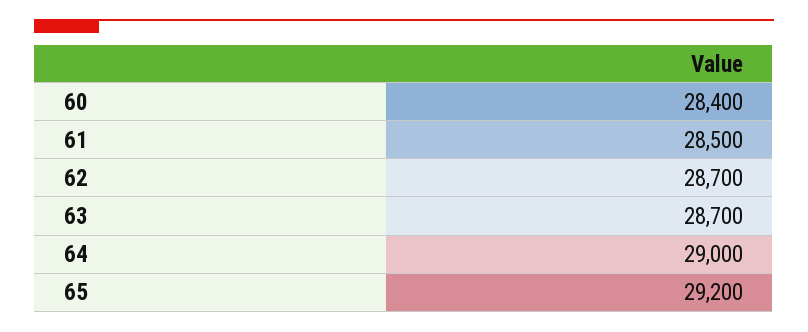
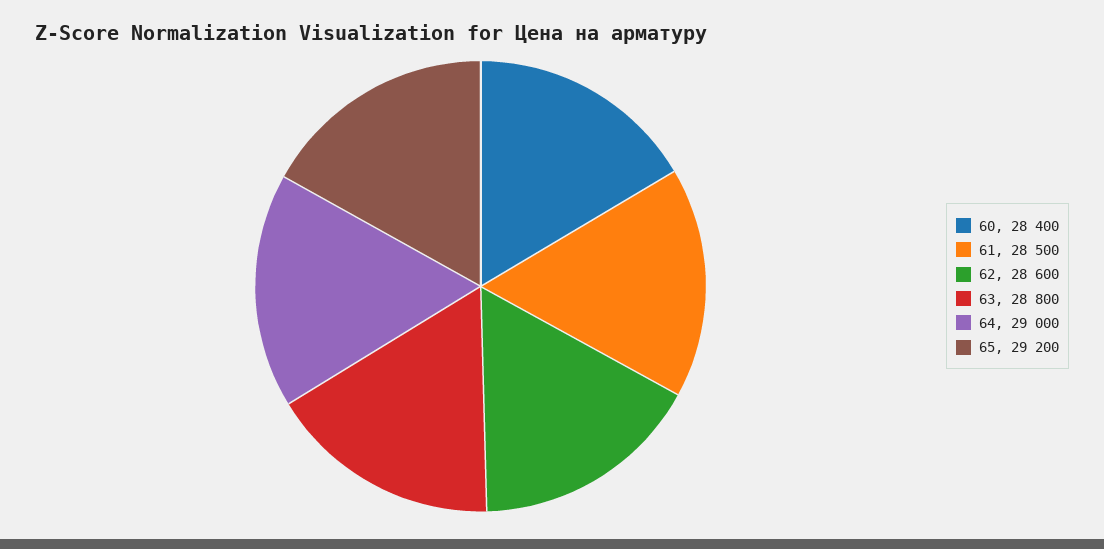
62: 28700 -> 28600
63: 28700 -> 28800

